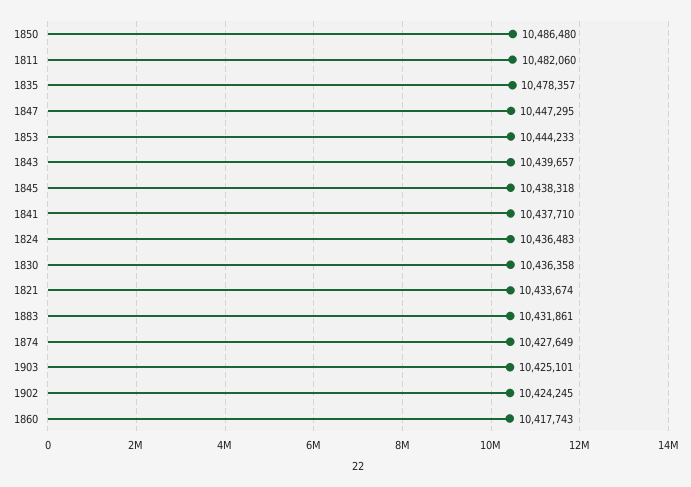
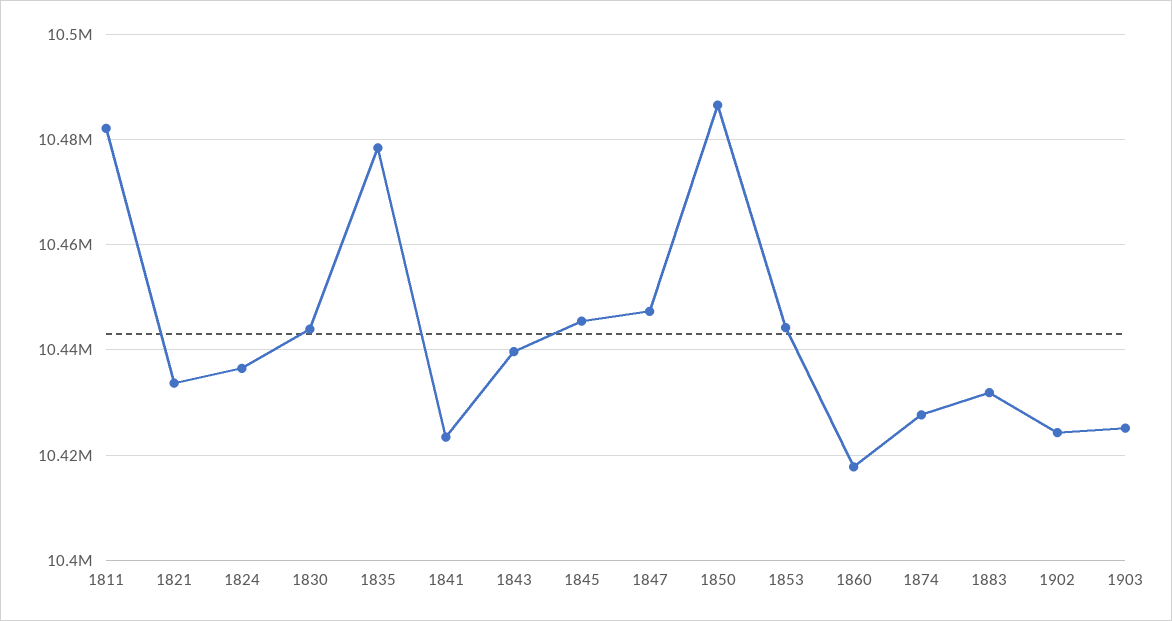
1845: 10438318 -> 10446000
1841: 10437710 -> 10424000
1830: 10436358 -> 10444000

